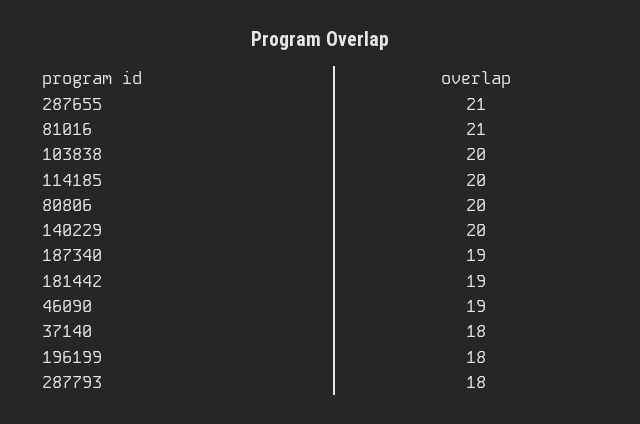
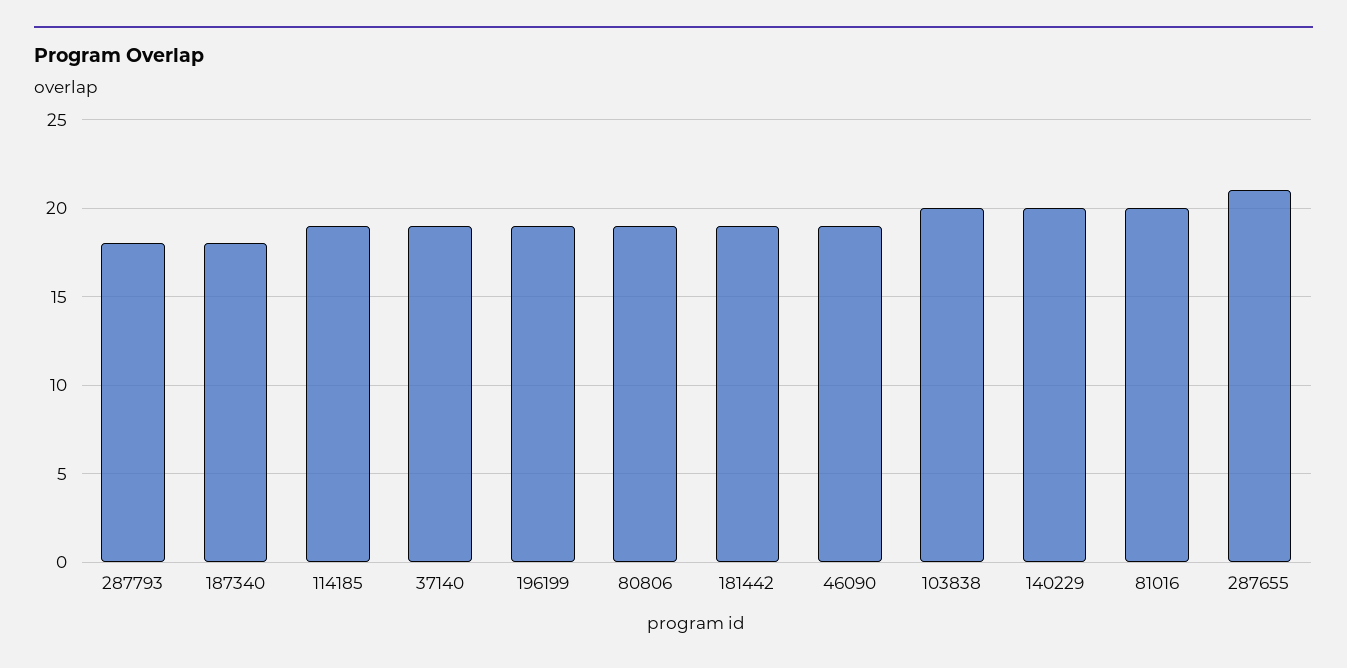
81016: 21 -> 20
114185: 20 -> 19
80806: 20 -> 19
187340: 19 -> 18
37140: 18 -> 19
196199: 18 -> 19

